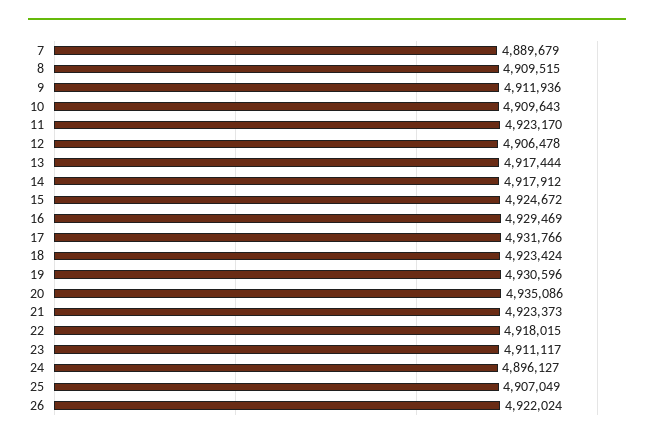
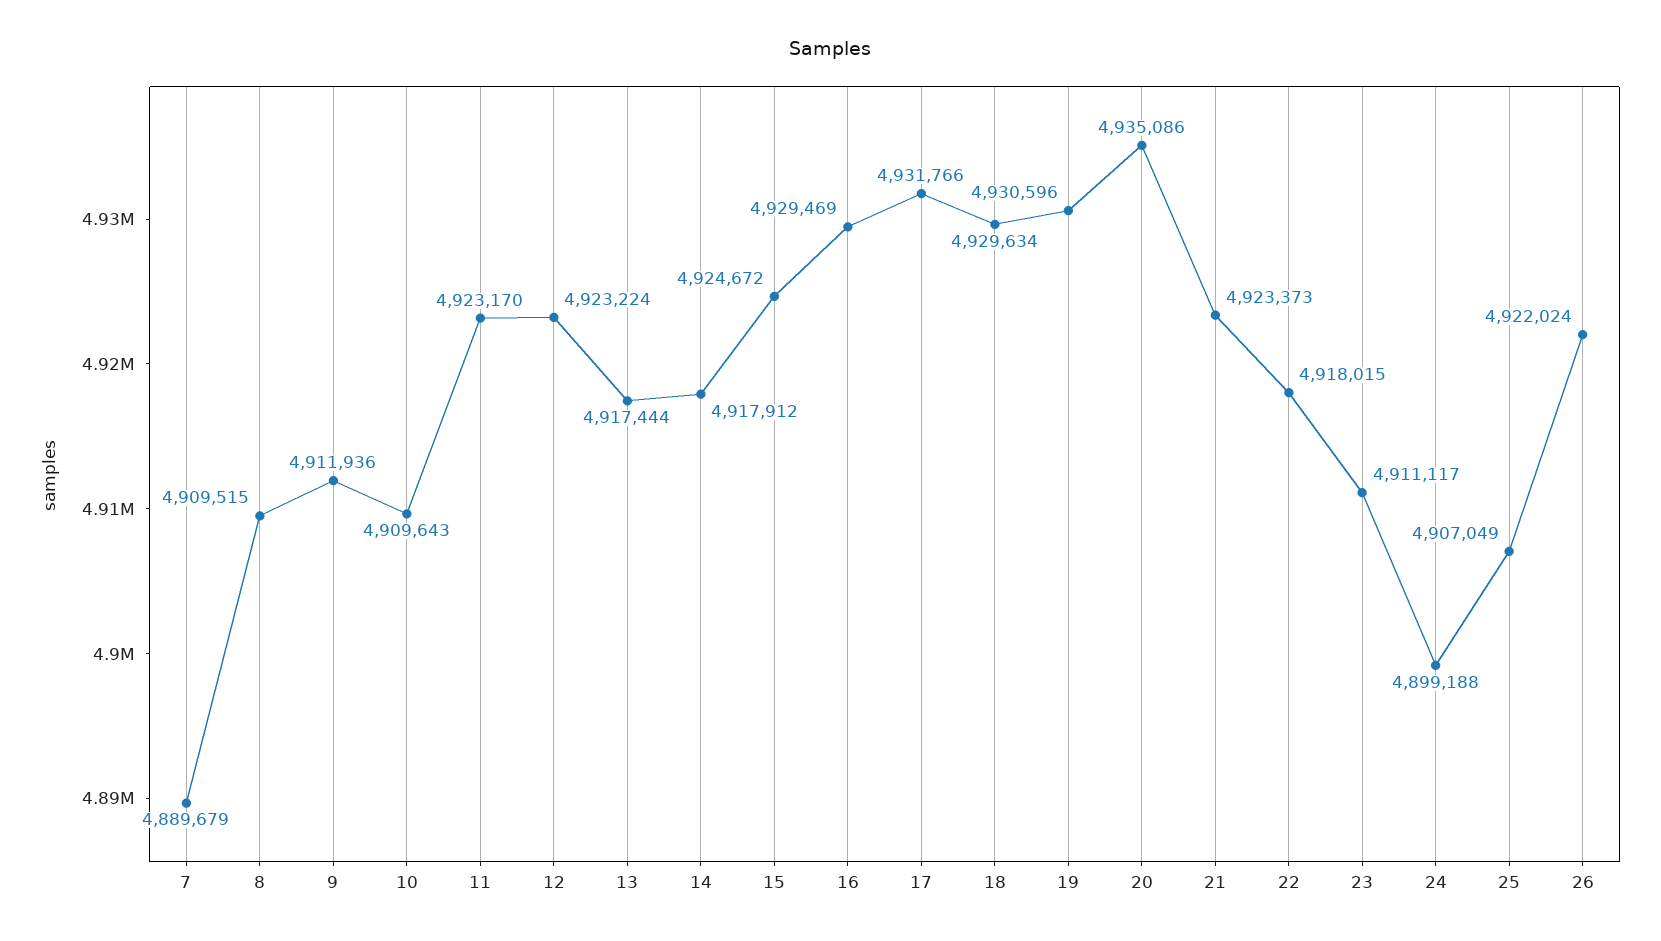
12: 4906478 -> 4923224
18: 4923424 -> 4929634
24: 4896127 -> 4899188

